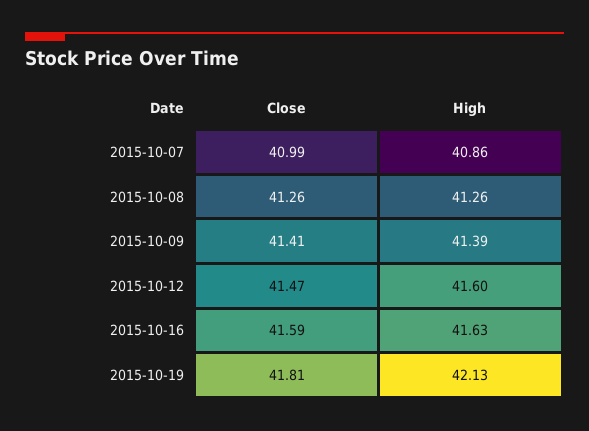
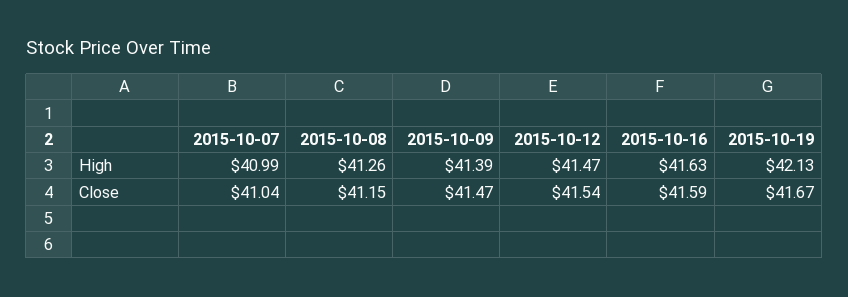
Close, 2015-10-07: 40.99 -> 41.04
High, 2015-10-07: 40.86 -> 40.99
Close, 2015-10-08: 41.26 -> 41.15
Close, 2015-10-09: 41.41 -> 41.47
Close, 2015-10-12: 41.47 -> 41.54
High, 2015-10-12: 41.6 -> 41.47
Close, 2015-10-19: 41.81 -> 41.67

